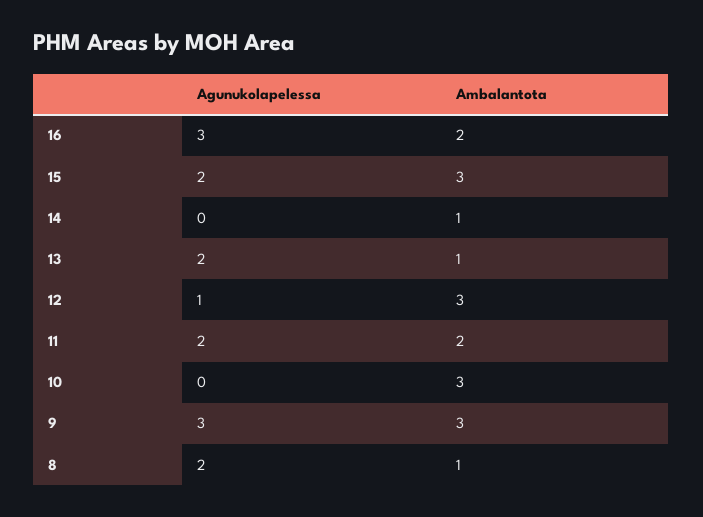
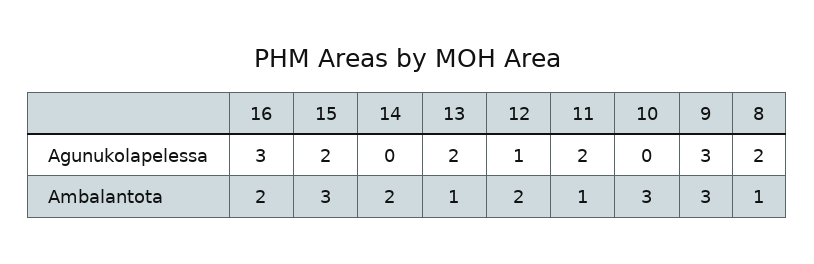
Ambalantota, 14: 1 -> 2
Ambalantota, 12: 3 -> 2
Ambalantota, 11: 2 -> 1

